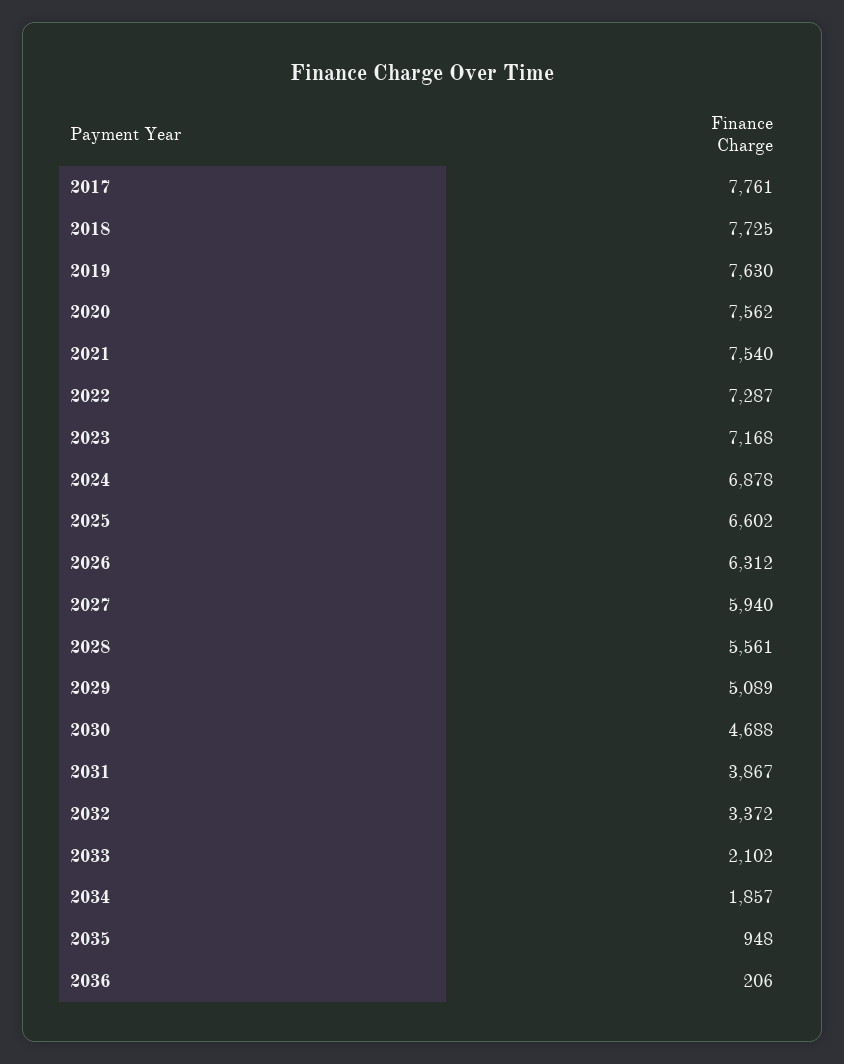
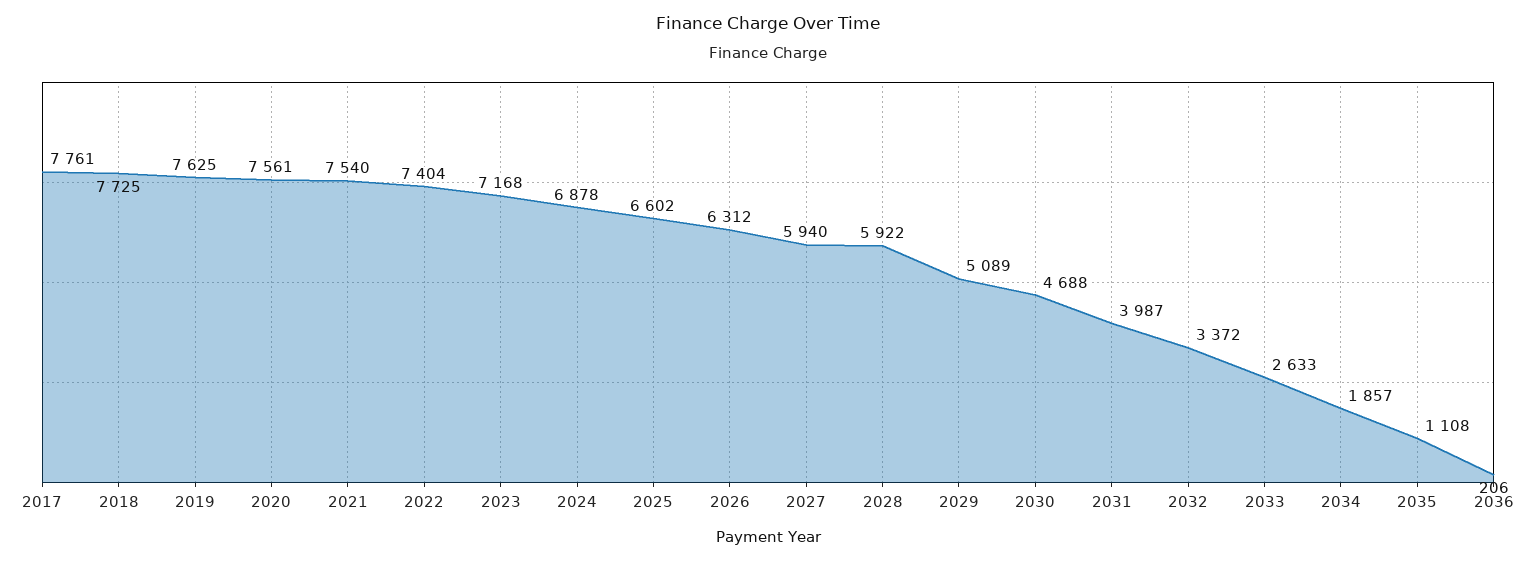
2019: 7630 -> 7625
2020: 7562 -> 7561
2022: 7287 -> 7404
2028: 5561 -> 5922
2031: 3867 -> 3987
2033: 2102 -> 2633
2035: 948 -> 1108

